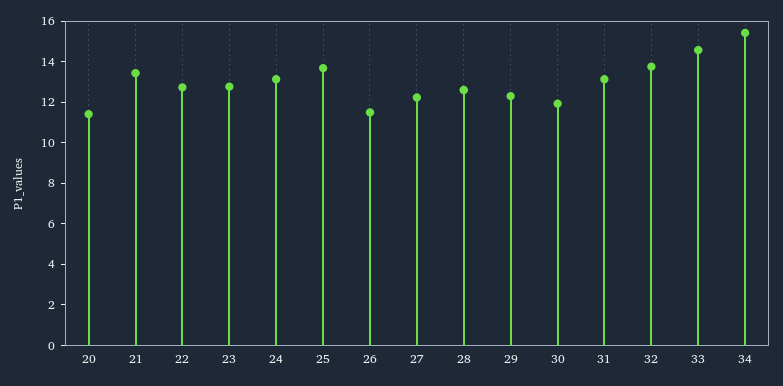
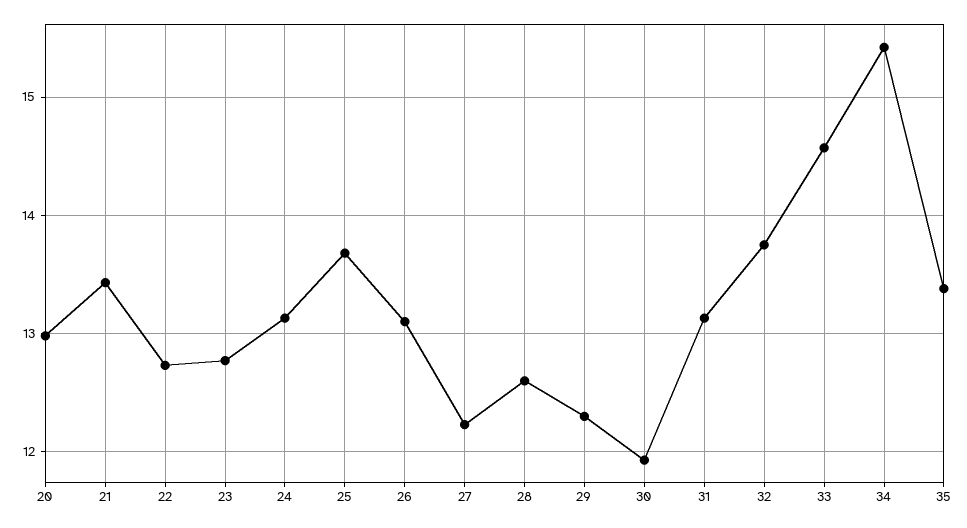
20: 11.5 -> 13
26: 11.5 -> 13.1
35: none -> 13.4

